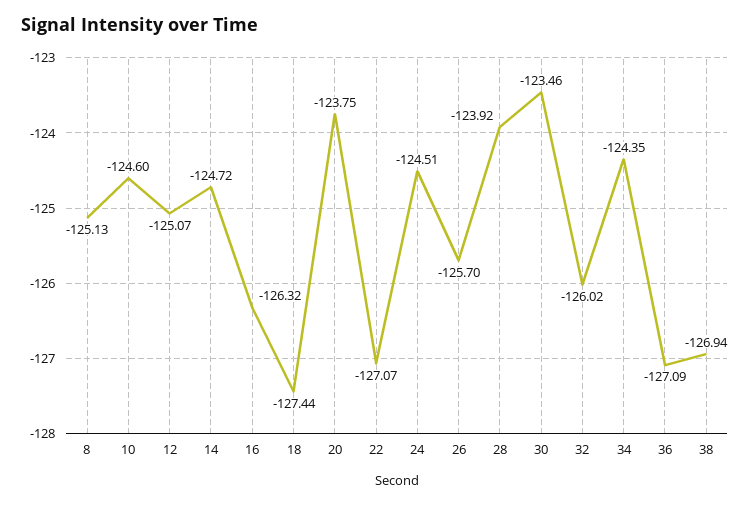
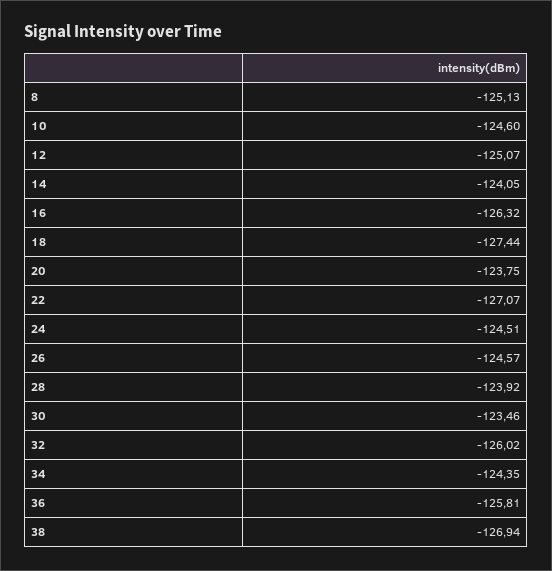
14: -124.72 -> -124.05
26: -125.7 -> -124.57
36: -127.09 -> -125.81

